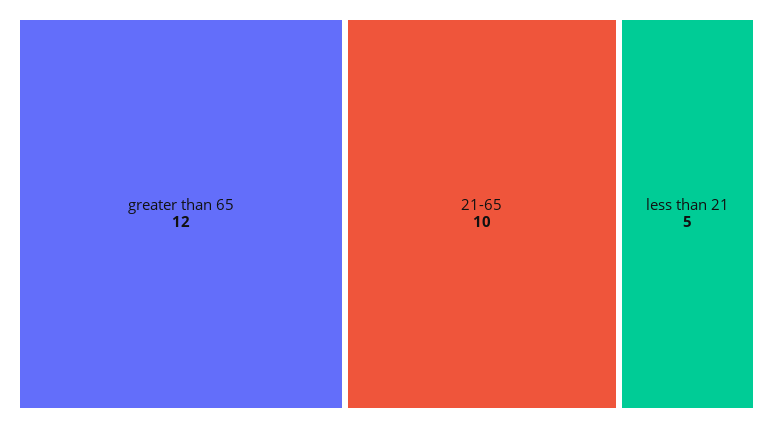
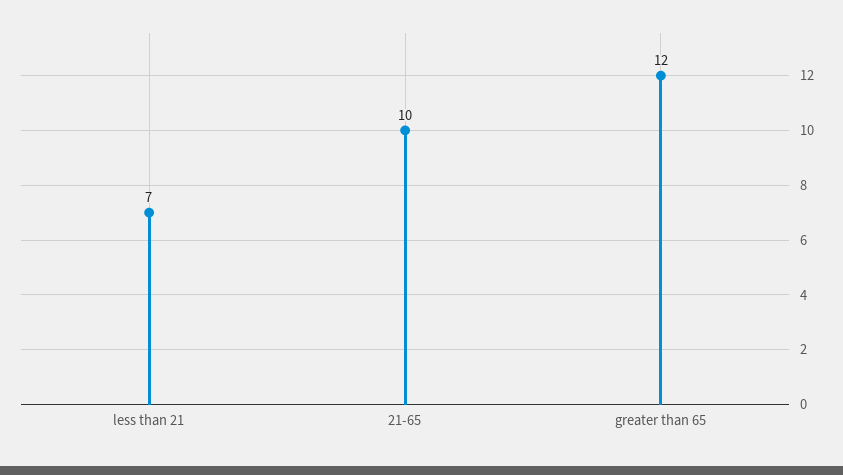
less than 21: 5 -> 7

